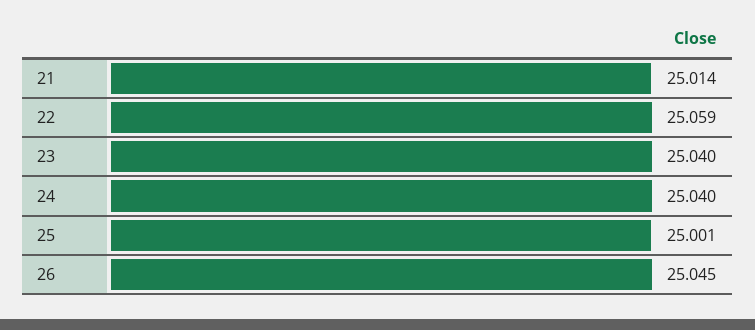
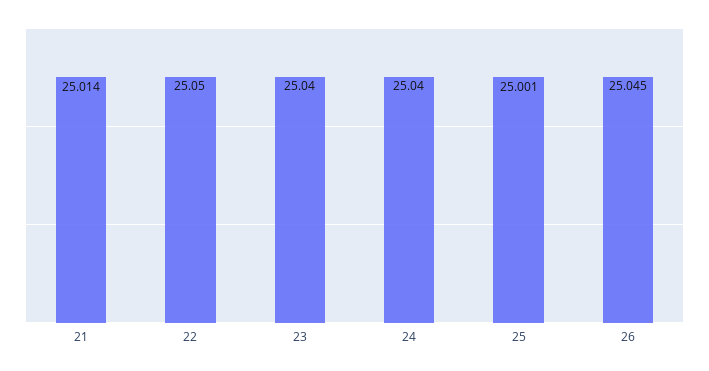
22: 25.059 -> 25.05

